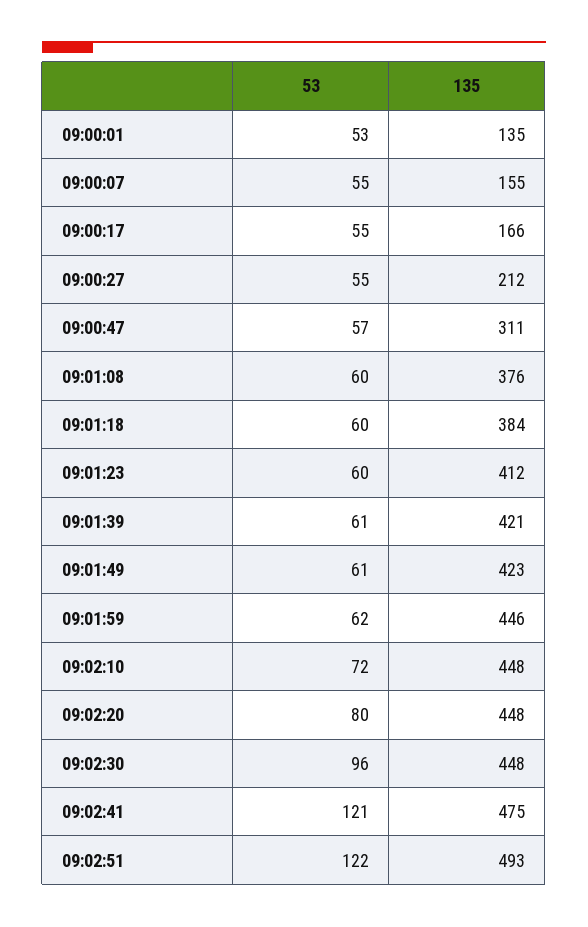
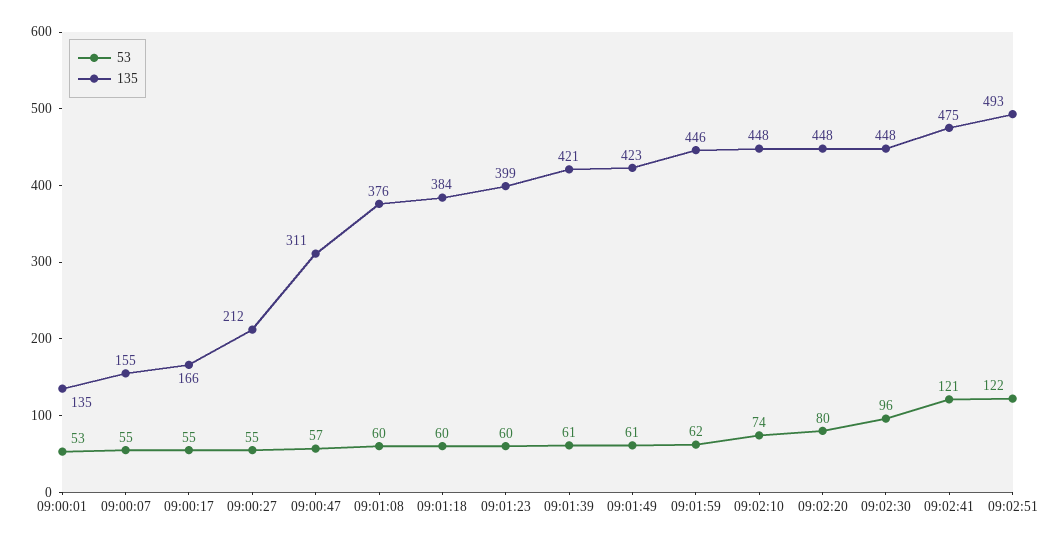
135, 09:01:23: 412 -> 399
53, 09:02:10: 72 -> 74

